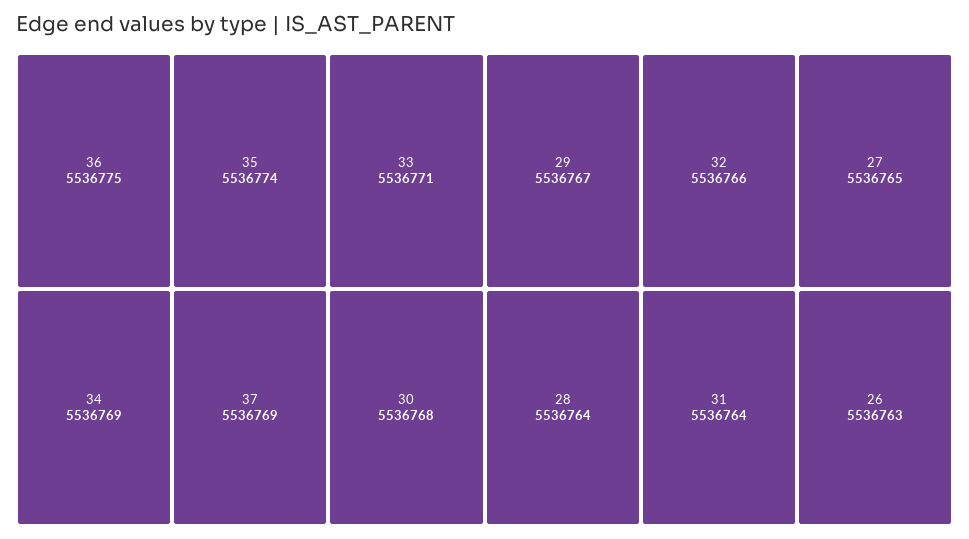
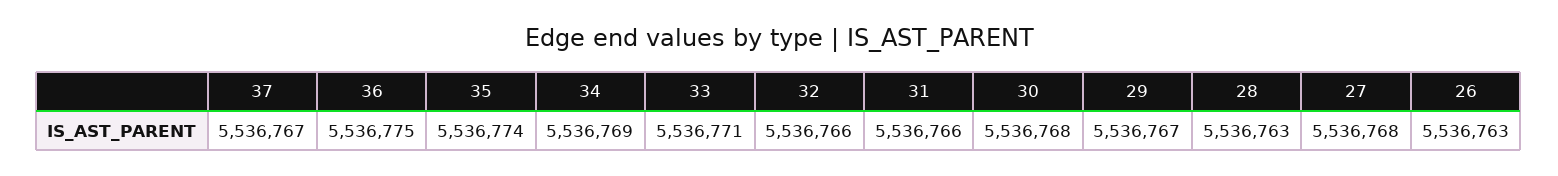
37: 5536769 -> 5536767
27: 5536765 -> 5536768
28: 5536764 -> 5536763
31: 5536764 -> 5536766

